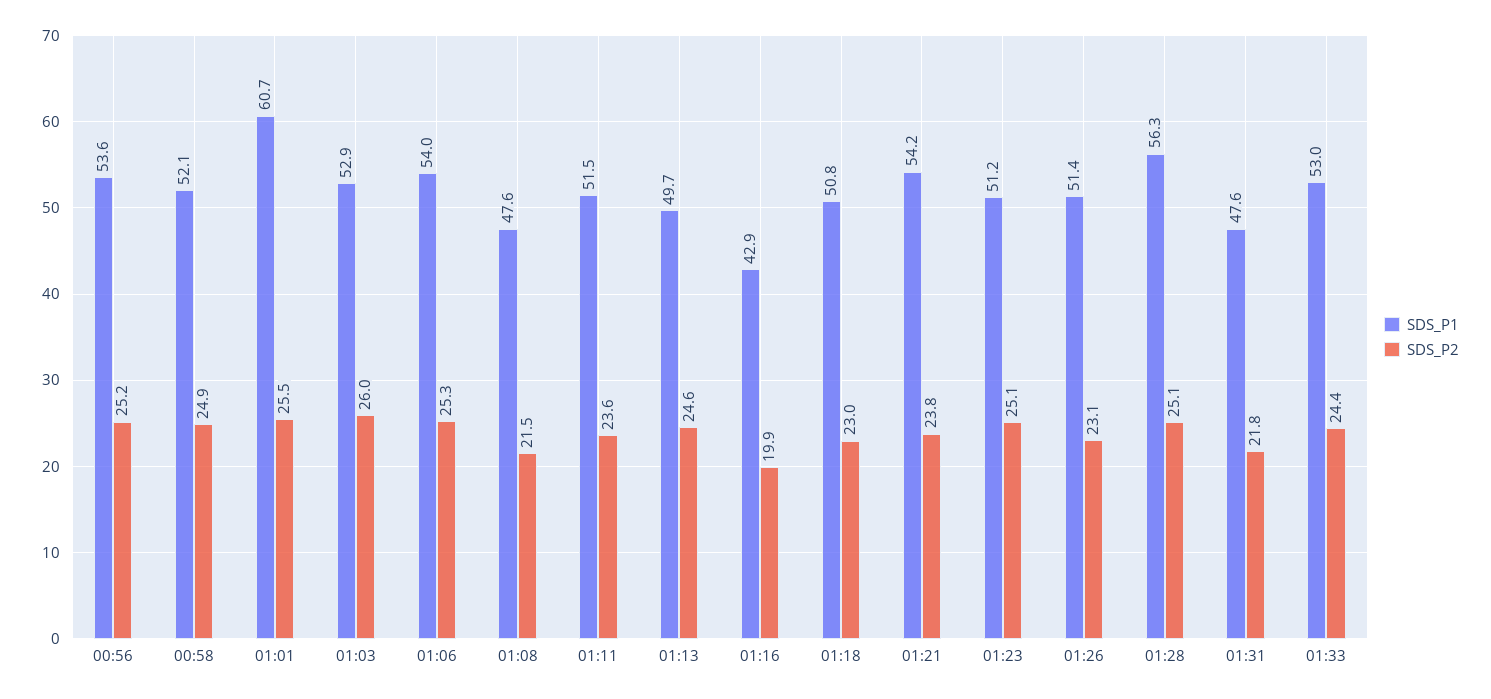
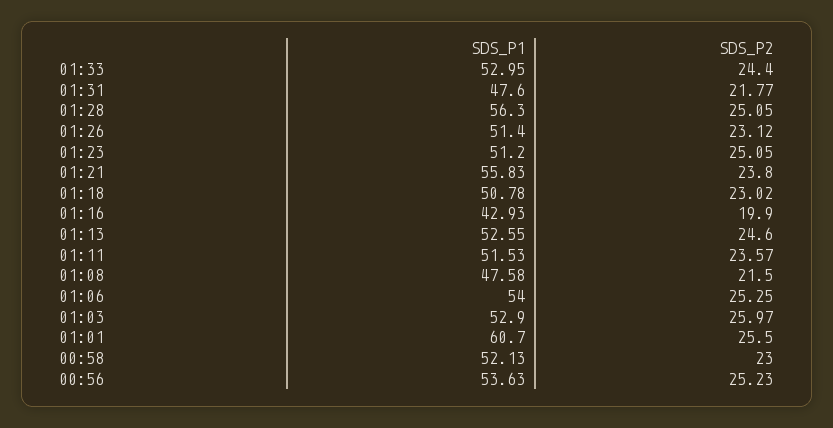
SDS_P2, 00:58: 24.9 -> 23
SDS_P1, 01:13: 49.7 -> 52.55
SDS_P1, 01:21: 54.2 -> 55.83

